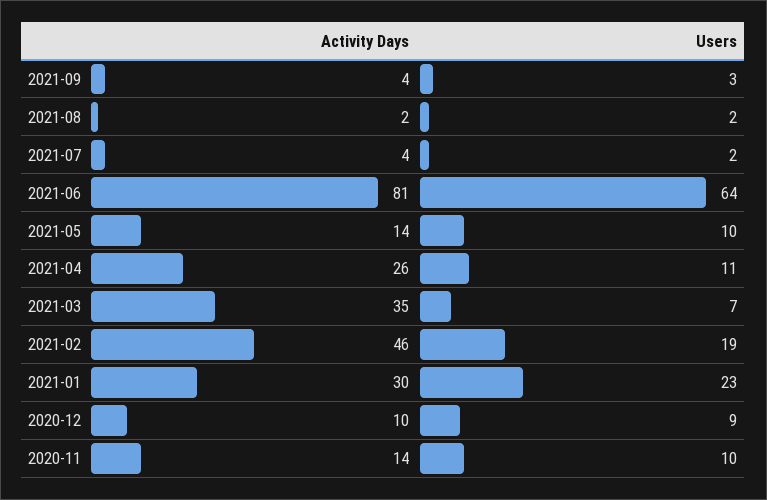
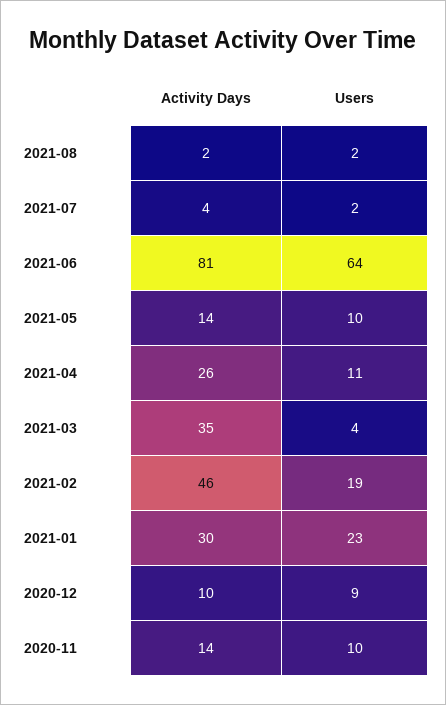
Activity Days, 2021-09: 4 -> none
Users, 2021-09: 3 -> none
Users, 2021-03: 7 -> 4

